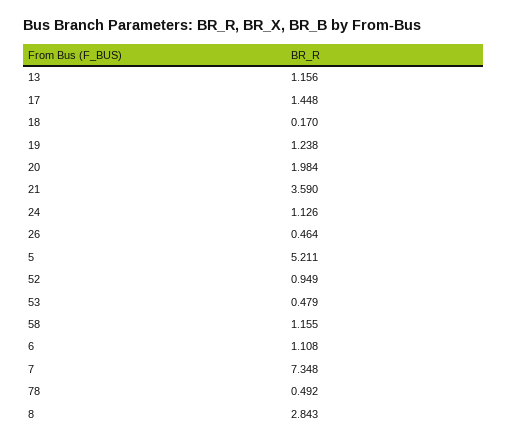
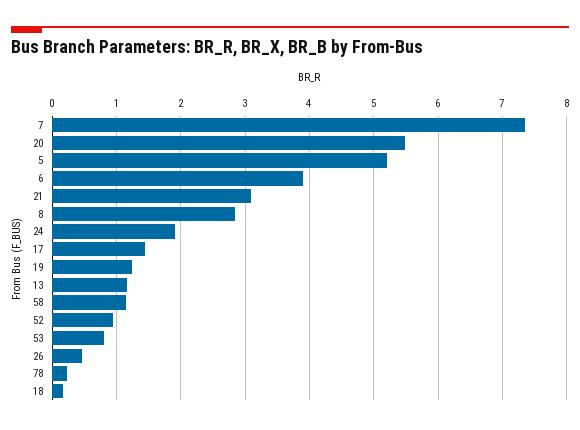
20: 1.984 -> 5.5
21: 3.59 -> 3.1
24: 1.126 -> 1.9
53: 0.479 -> 0.8
6: 1.108 -> 3.9
78: 0.492 -> 0.2

